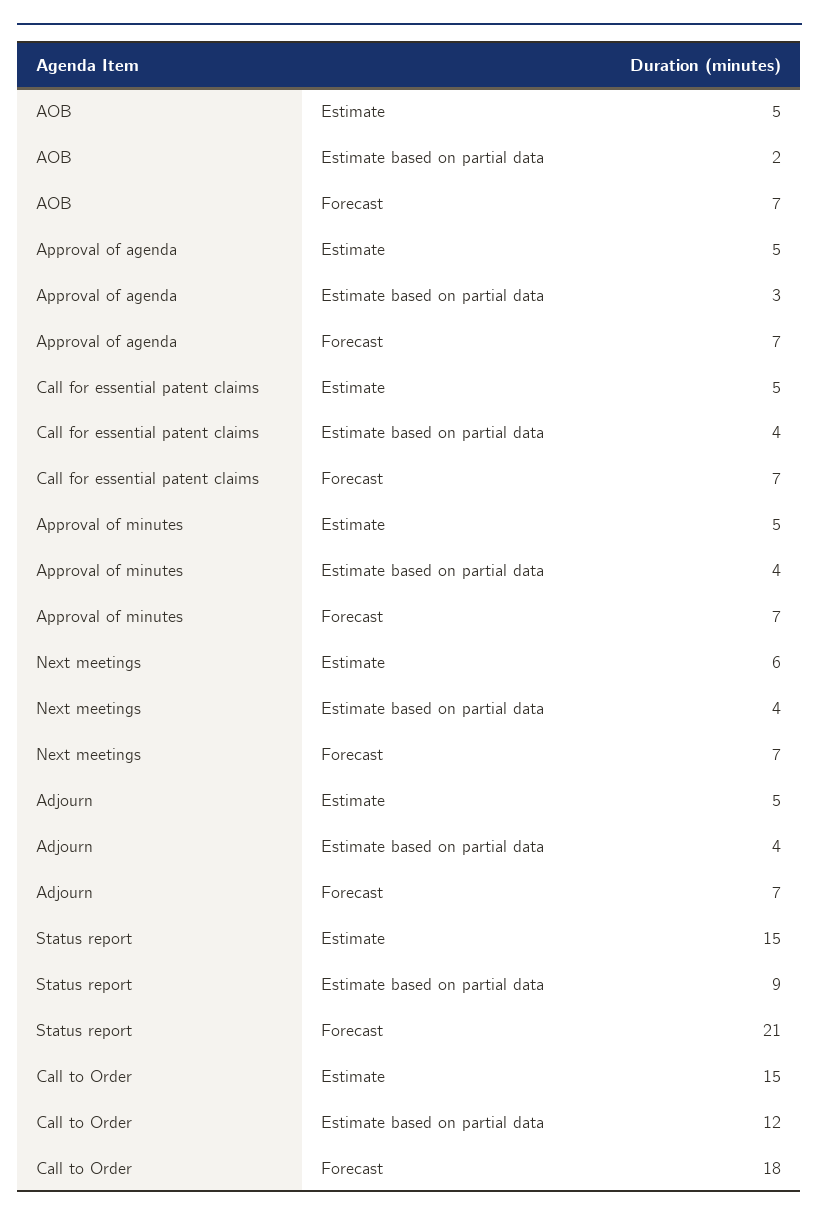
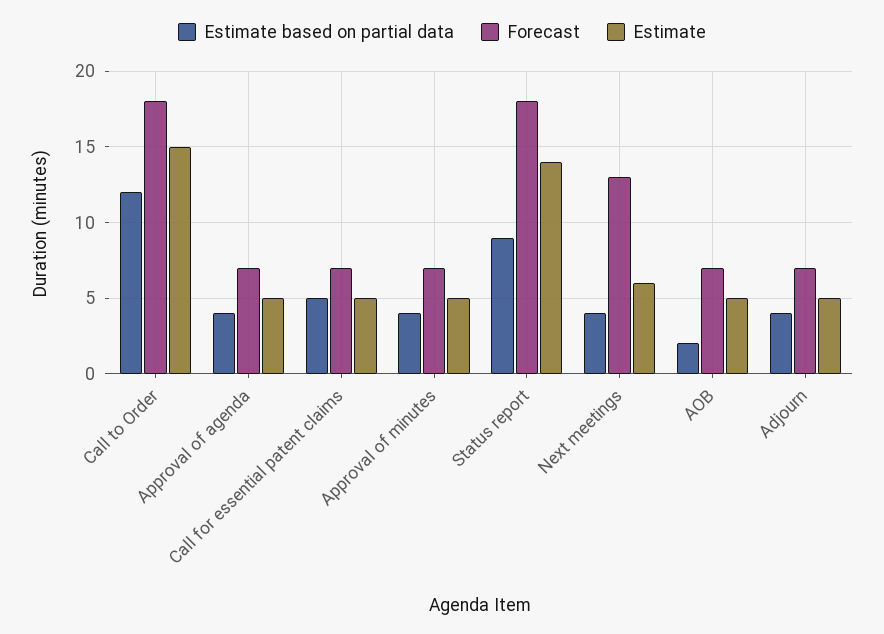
Estimate based on partial data, Approval of agenda: 3 -> 4
Estimate based on partial data, Call for essential patent claims: 4 -> 5
Forecast, Next meetings: 7 -> 13
Estimate, Status report: 15 -> 14
Forecast, Status report: 21 -> 18

